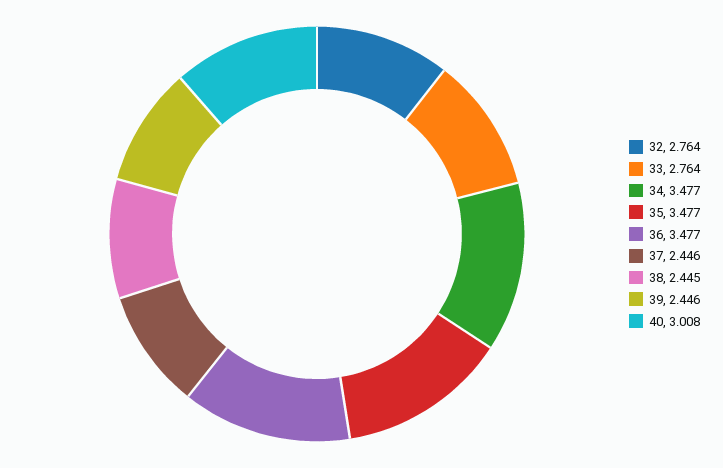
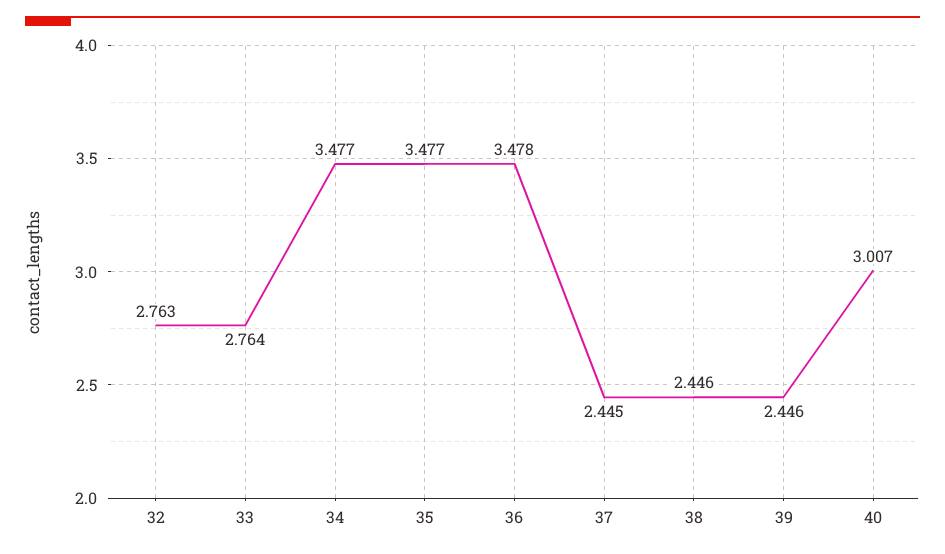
32: 2.764 -> 2.763
36: 3.477 -> 3.478
37: 2.446 -> 2.445
38: 2.445 -> 2.446
40: 3.008 -> 3.007

